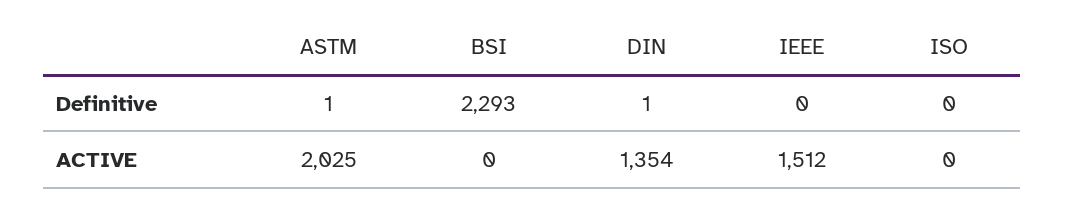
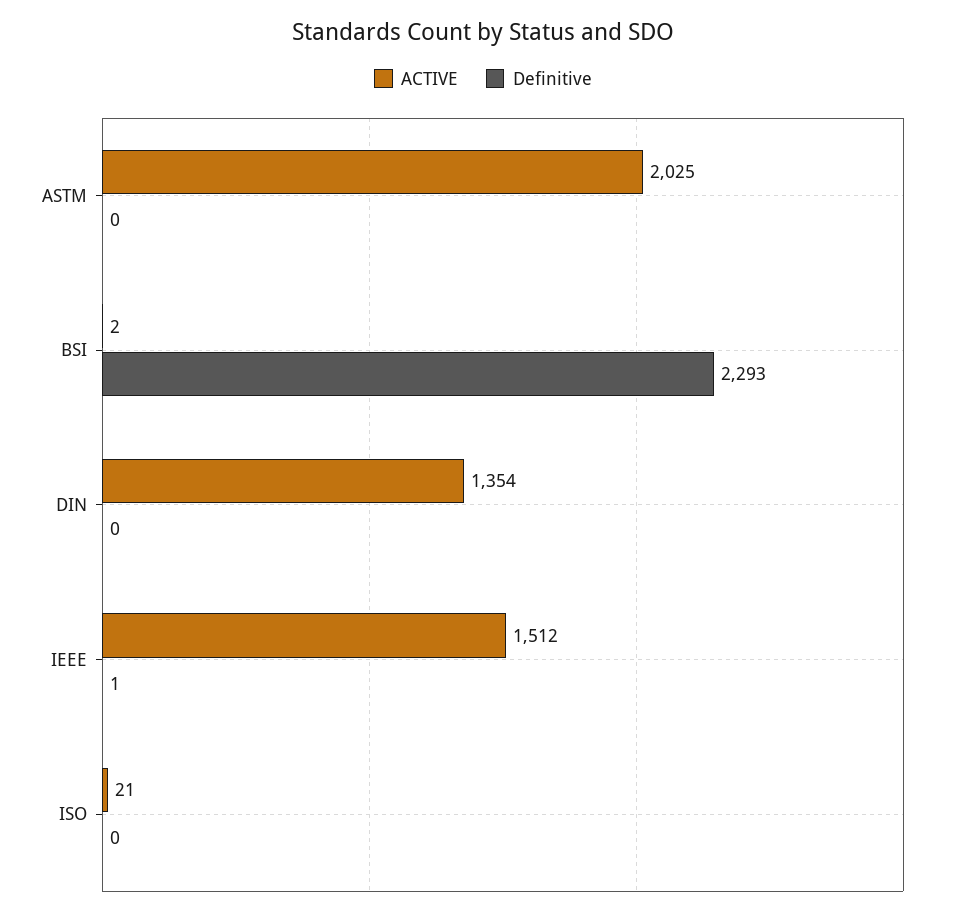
Definitive, ASTM: 1 -> 0
Definitive, DIN: 1 -> 0
Definitive, IEEE: 0 -> 1
ACTIVE, BSI: 0 -> 2
ACTIVE, ISO: 0 -> 21

